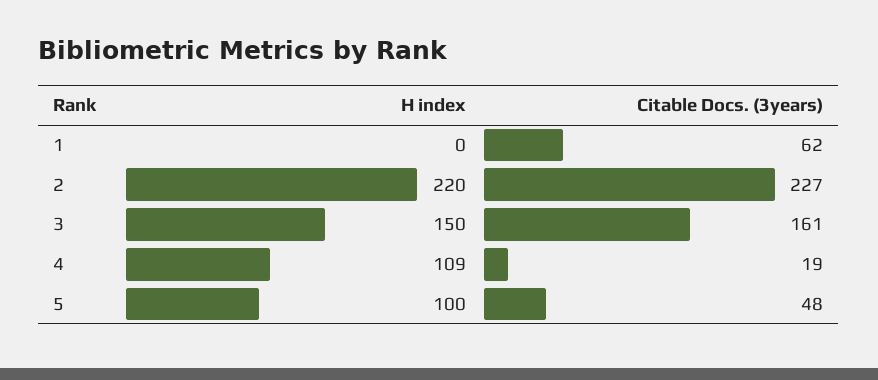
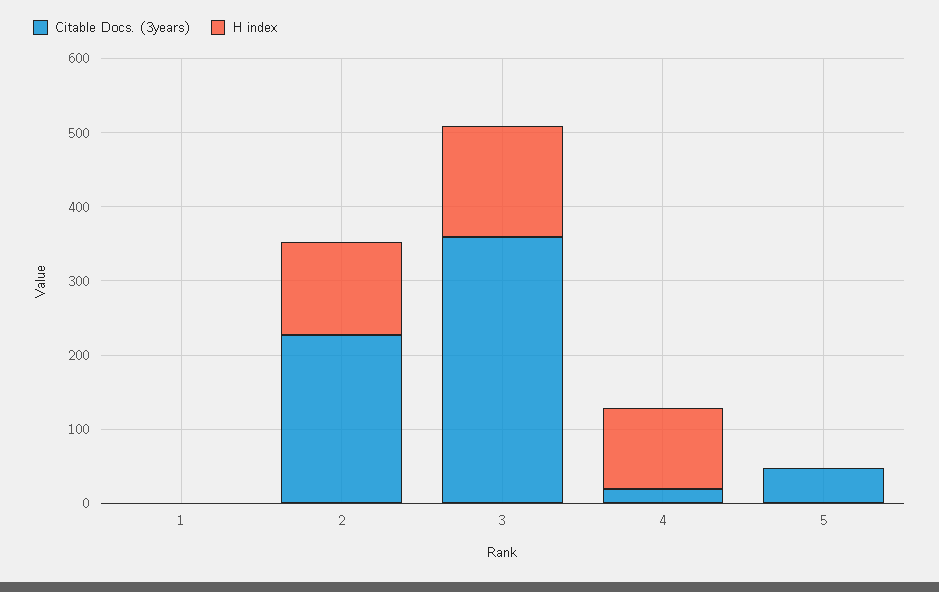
Citable Docs. (3years), 1: 62 -> 0
H index, 2: 220 -> 120
Citable Docs. (3years), 3: 161 -> 360
H index, 5: 100 -> 0

